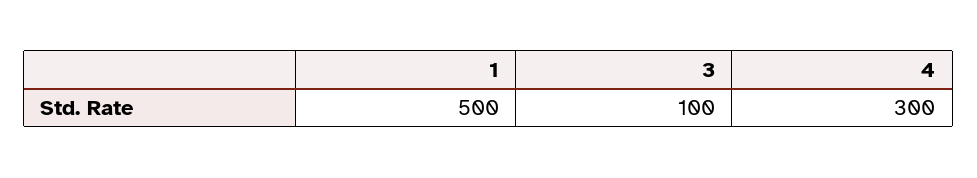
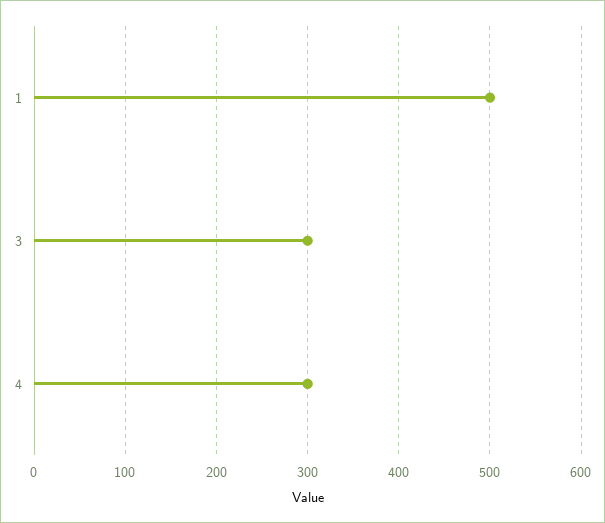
3: 100 -> 300

